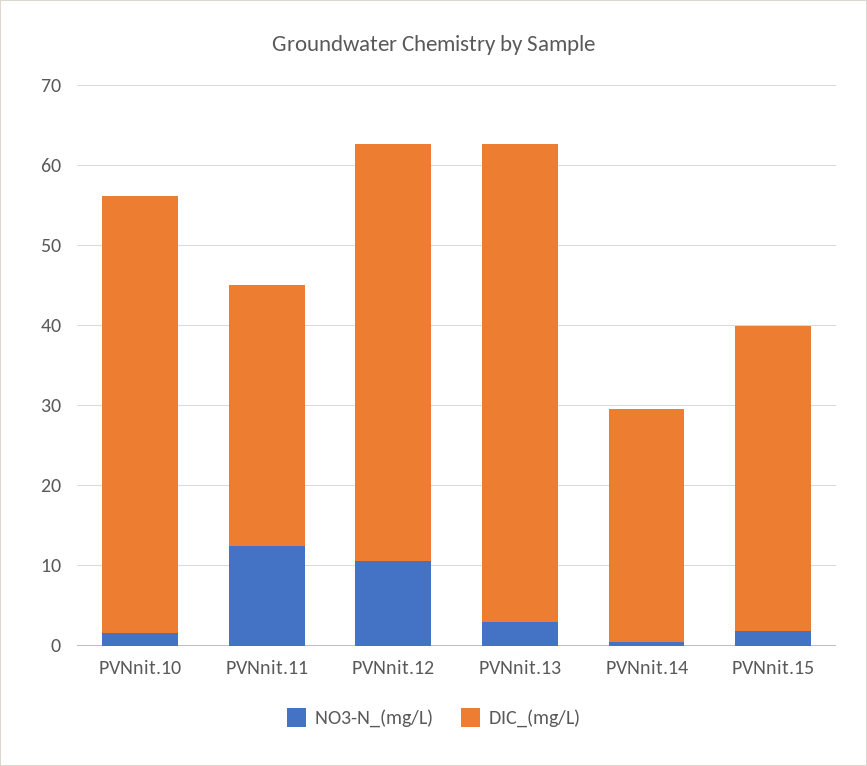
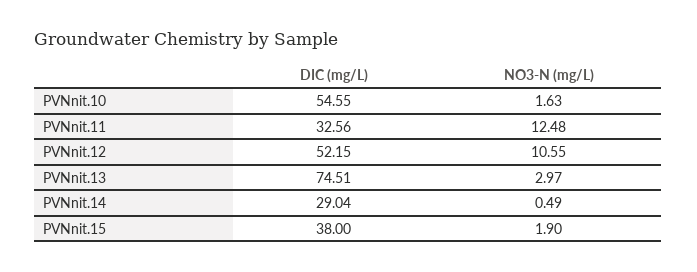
DIC_(mg/L), PVNnit.13: 60 -> 74.51

